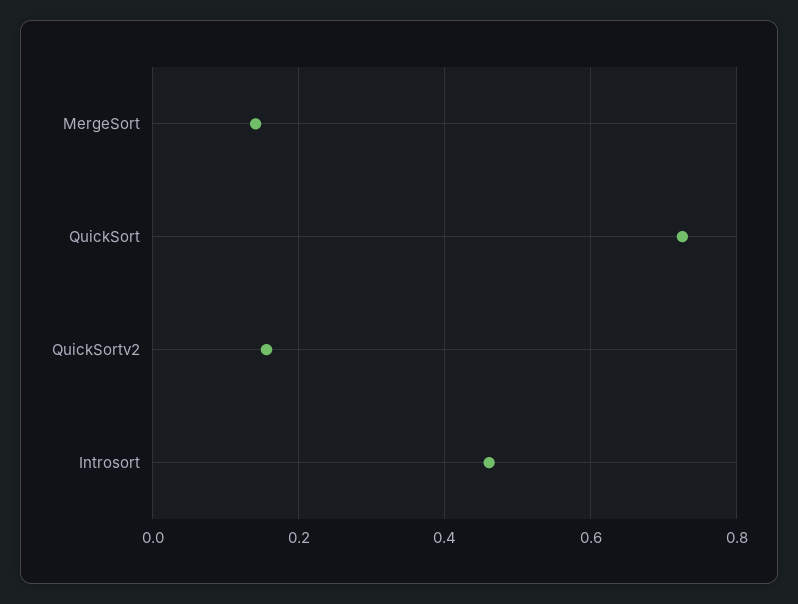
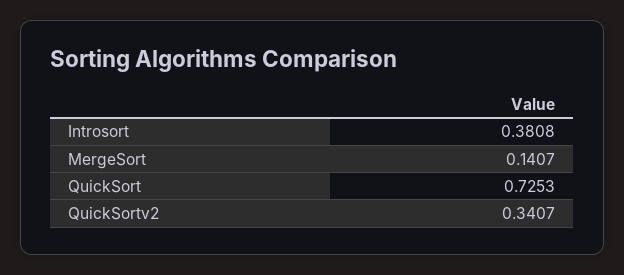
QuickSortv2: 0.16 -> 0.3407
Introsort: 0.46 -> 0.3808

